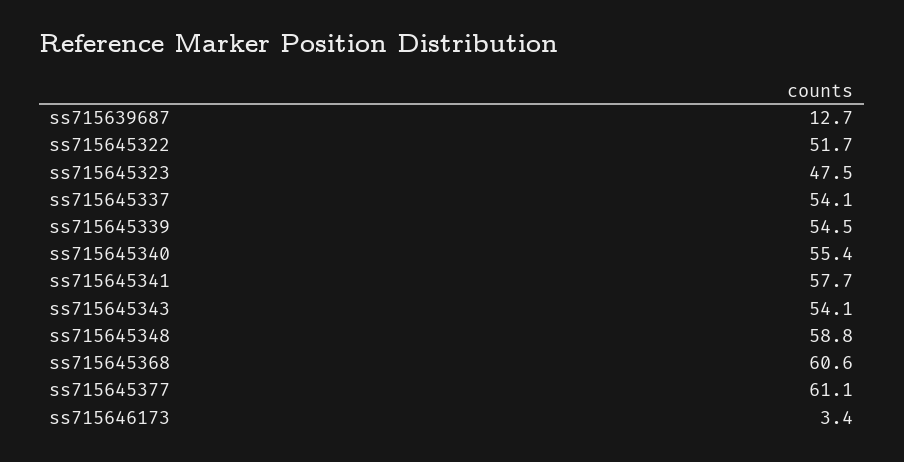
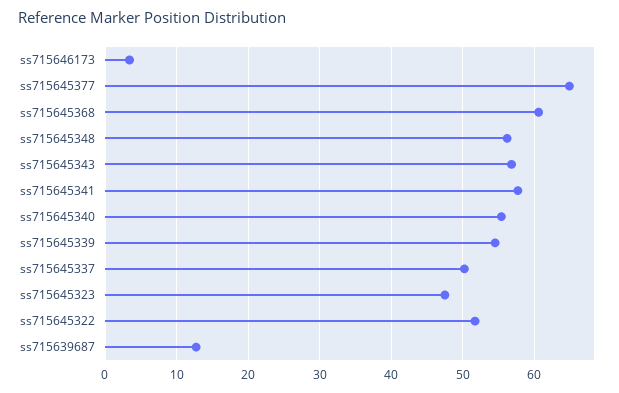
ss715645337: 54.1 -> 50
ss715645343: 54.1 -> 57
ss715645348: 58.8 -> 56
ss715645377: 61.1 -> 65

